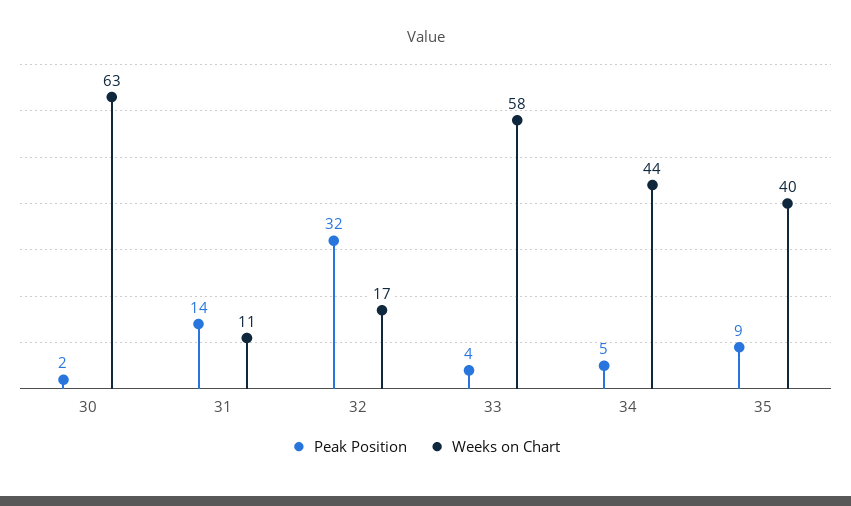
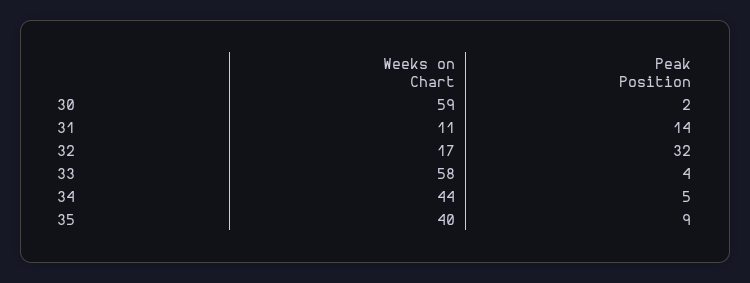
Weeks on Chart, 30: 63 -> 59

